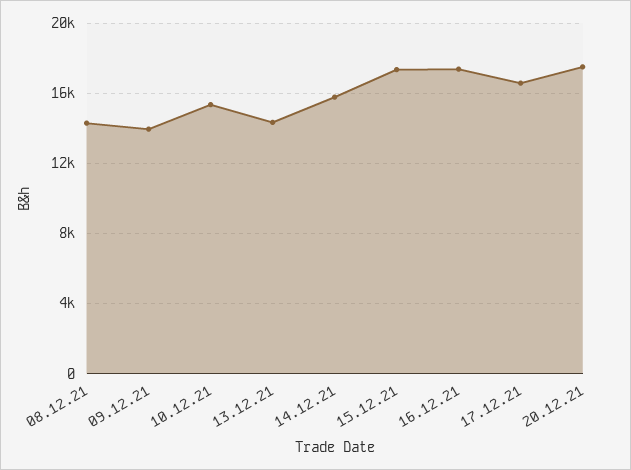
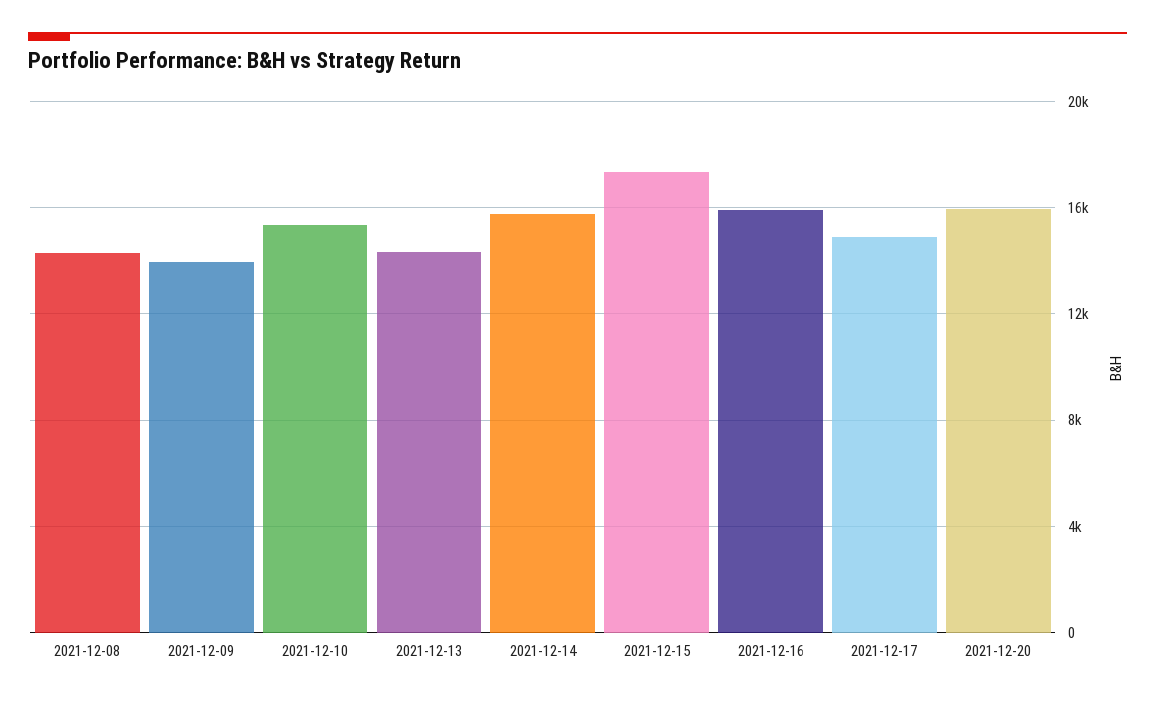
16.12.21: 17500 -> 16000
17.12.21: 16500 -> 15000
20.12.21: 17500 -> 16000

